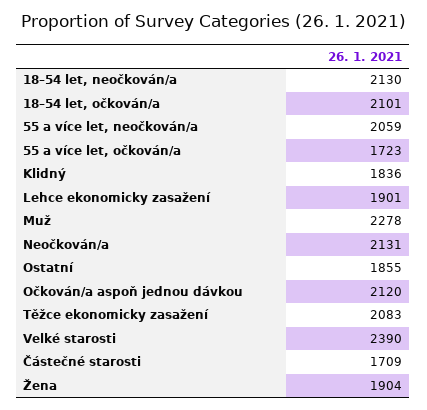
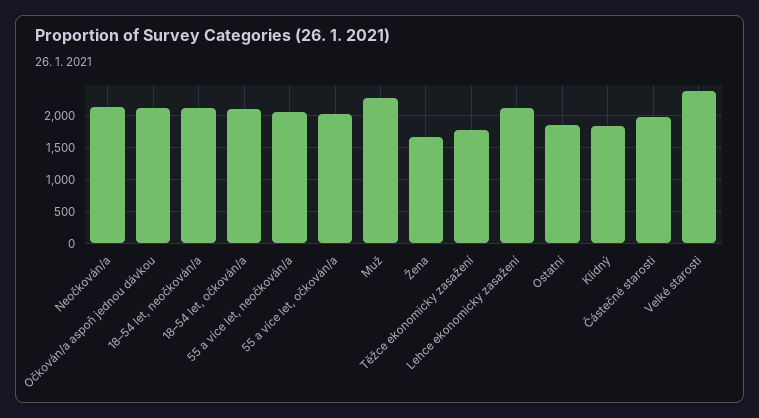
55 a více let, očkován/a: 1723 -> 2000
Lehce ekonomicky zasažení: 1901 -> 2100
Těžce ekonomicky zasažení: 2083 -> 1800
Částečné starosti: 1709 -> 2000
Žena: 1904 -> 1700

